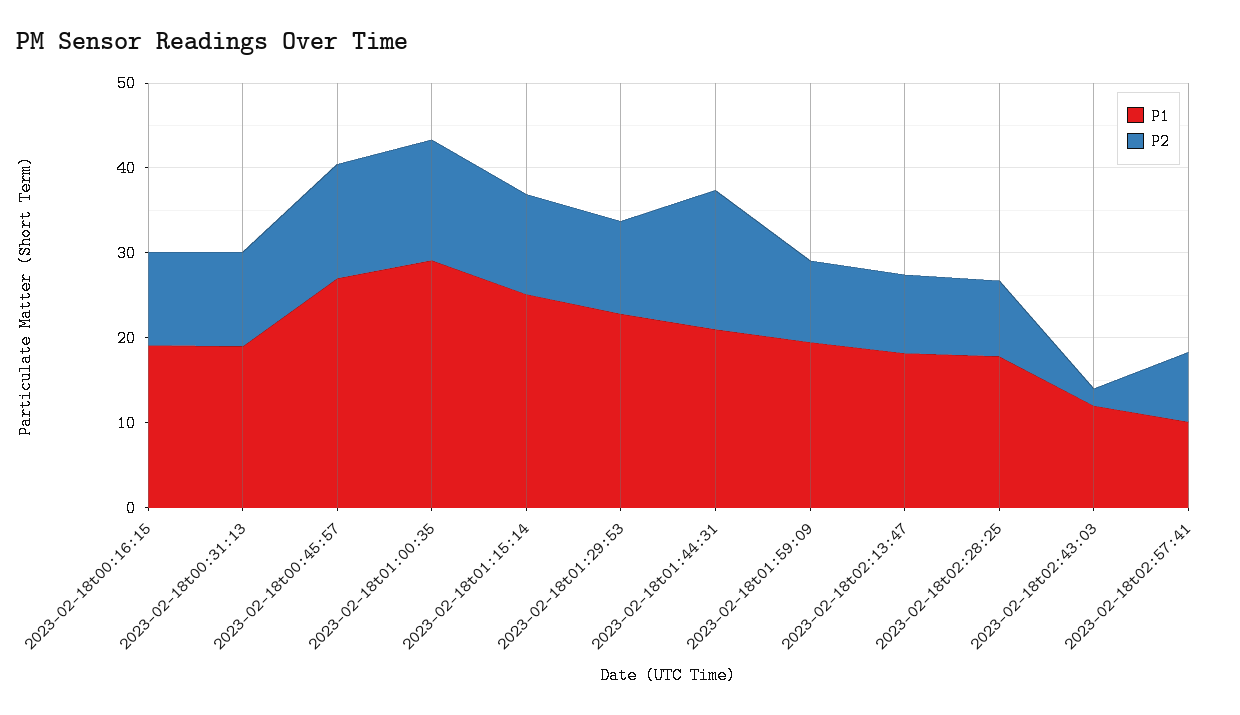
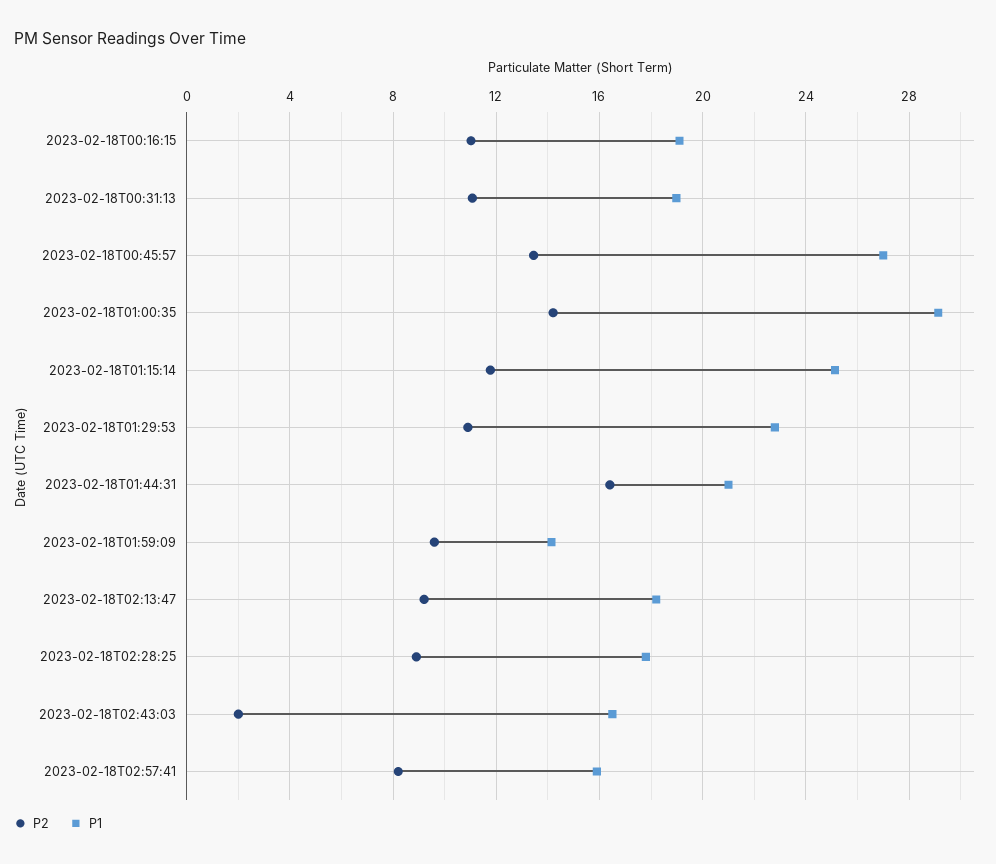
P1, 2023-02-18t01:59:09: 20 -> 14
P1, 2023-02-18t02:43:03: 12 -> 16.5
P1, 2023-02-18t02:57:41: 10 -> 16

